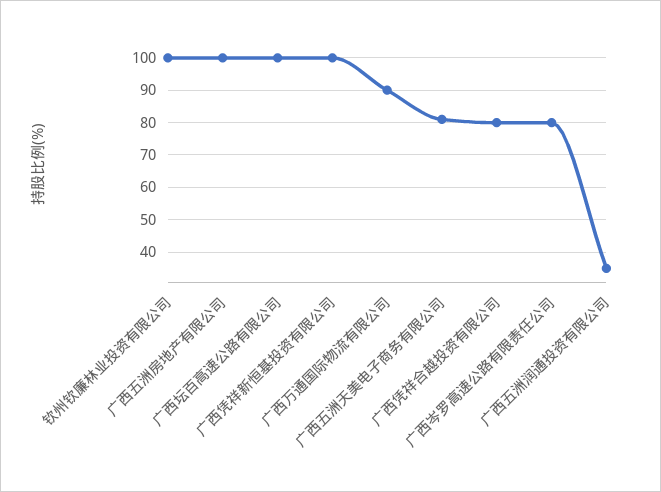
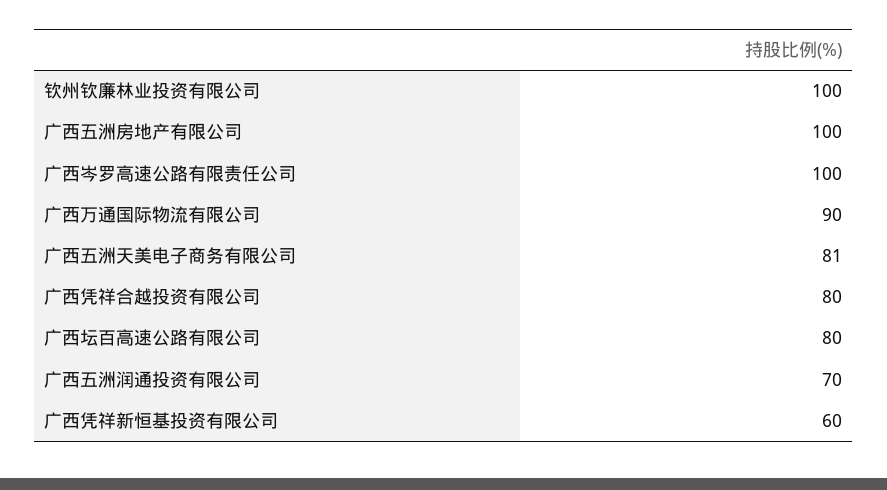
广西坛百高速公路有限公司: 100 -> 80
广西凭祥新恒基投资有限公司: 100 -> 60
广西岑罗高速公路有限责任公司: 80 -> 100
广西五洲润通投资有限公司: 35 -> 70

